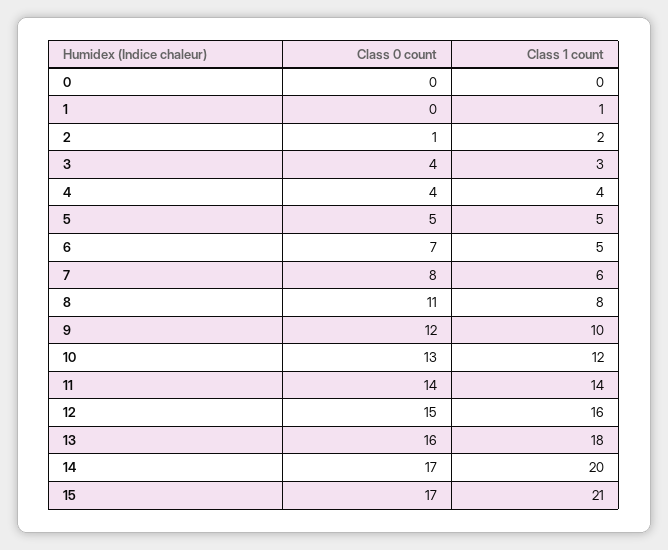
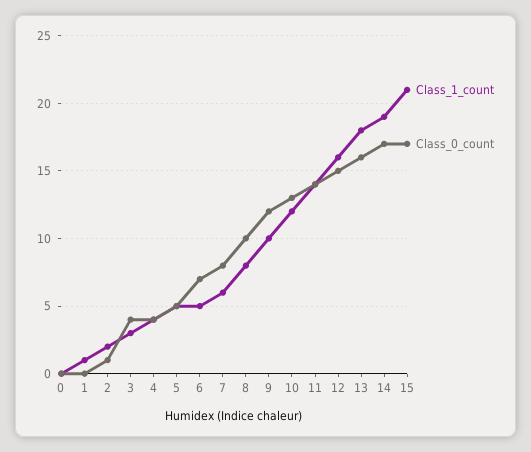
Class 0 count, 8: 11 -> 10
Class 1 count, 14: 20 -> 19

